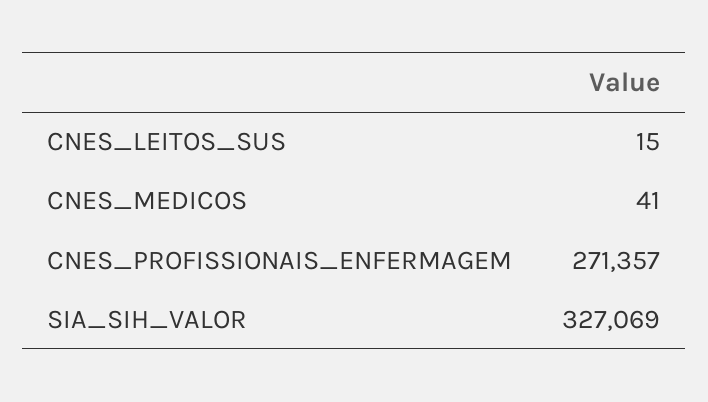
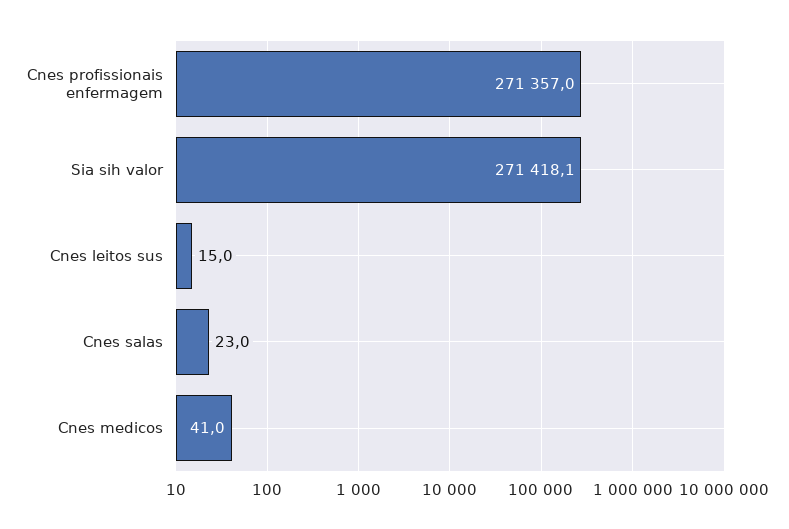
SIA_SIH_VALOR: 327069 -> 271418.1
Cnes salas: none -> 23

